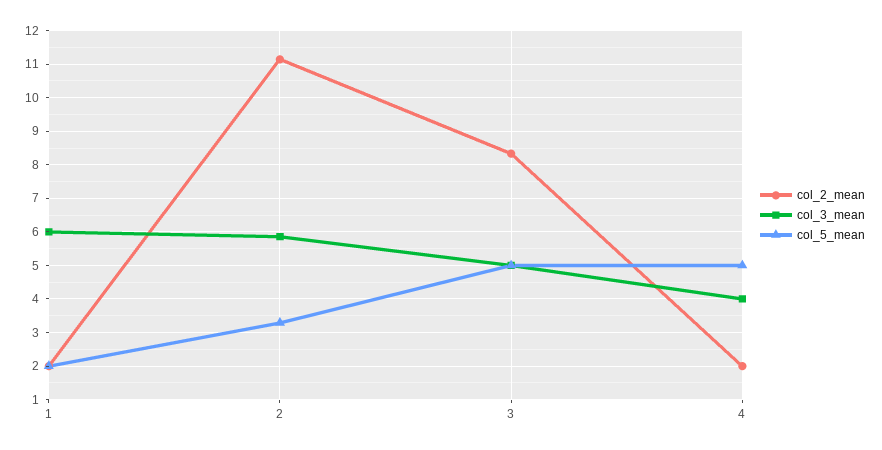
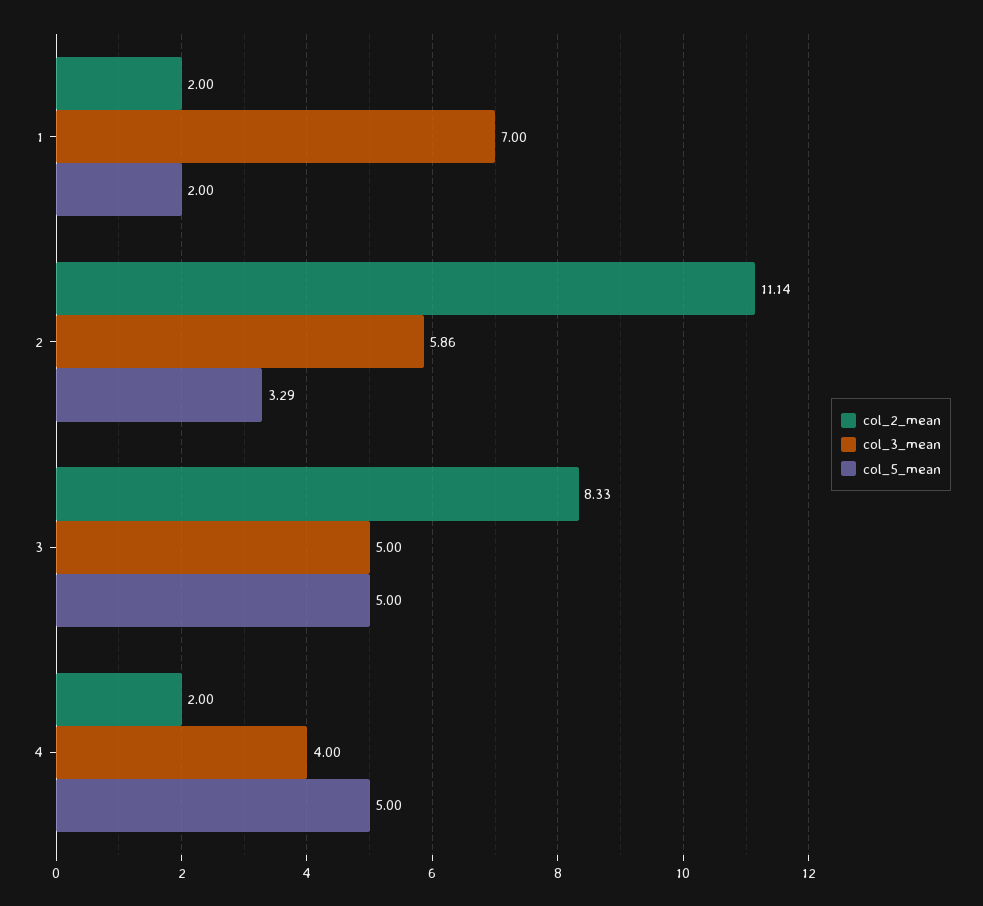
col_3_mean, 1: 6 -> 7

